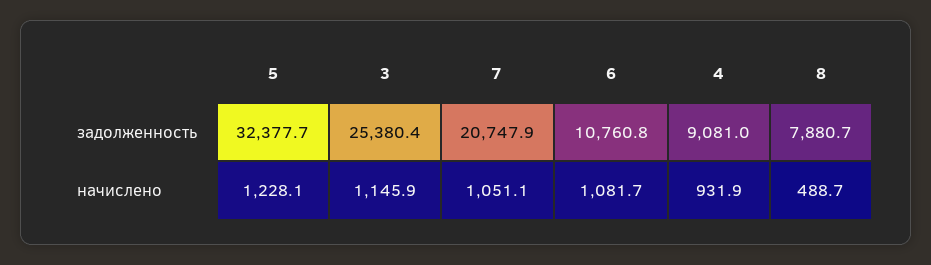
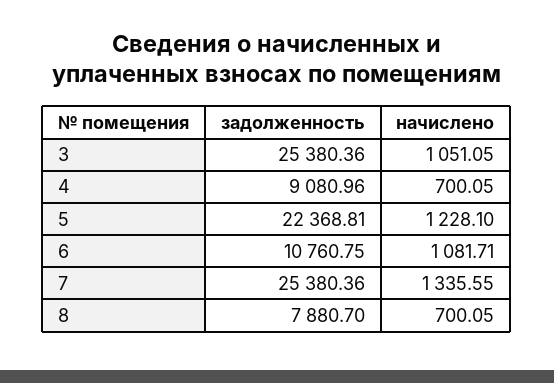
5, задолженность: 32377.7 -> 22368.81
7, задолженность: 20747.9 -> 25380.36
3, начислено: 1145.9 -> 1051.05
7, начислено: 1051.1 -> 1335.55
4, начислено: 931.9 -> 700.05
8, начислено: 488.7 -> 700.05

